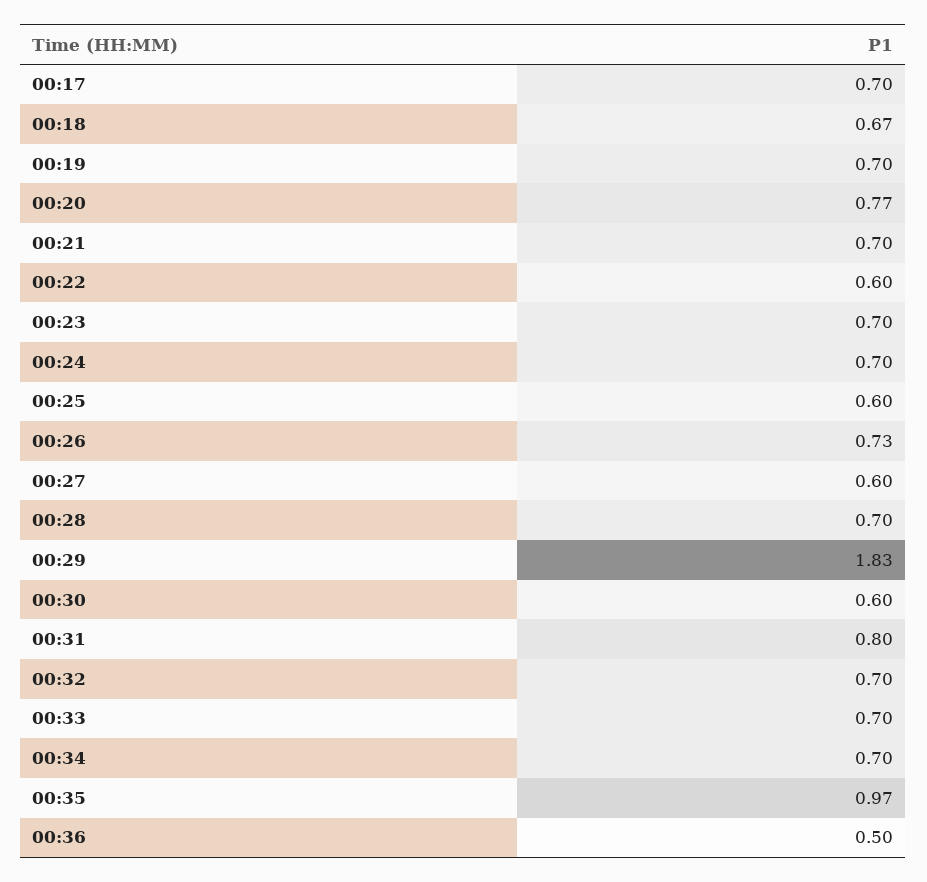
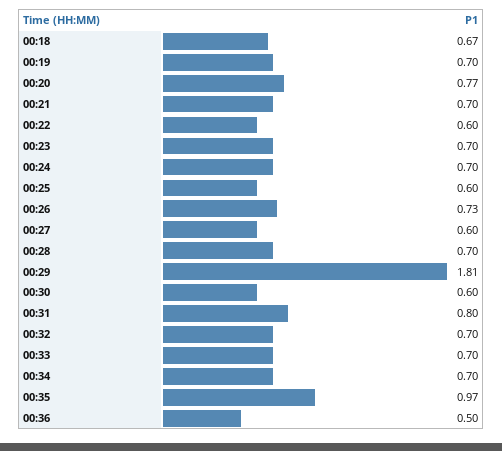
00:17: 0.7 -> none
00:29: 1.83 -> 1.81

